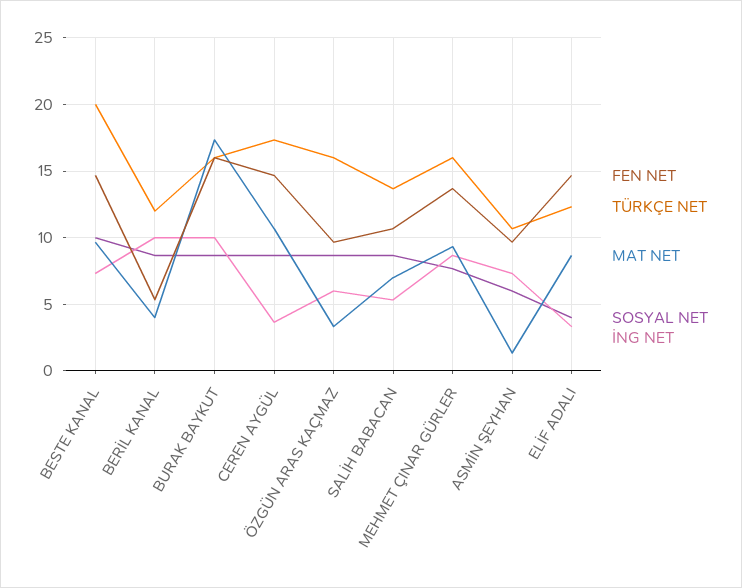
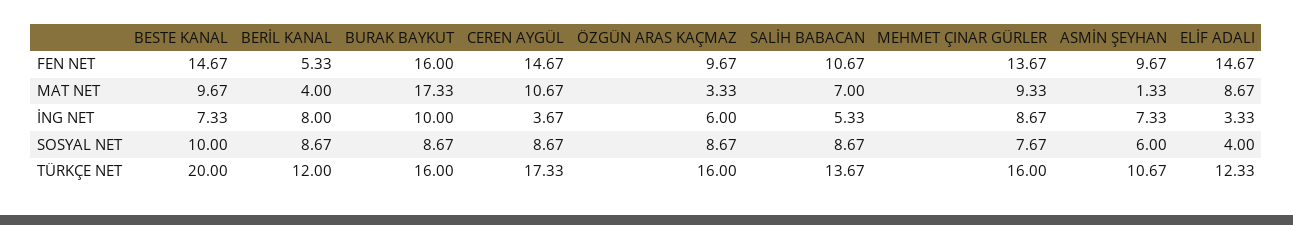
İNG NET, BERİL KANAL: 10 -> 8

